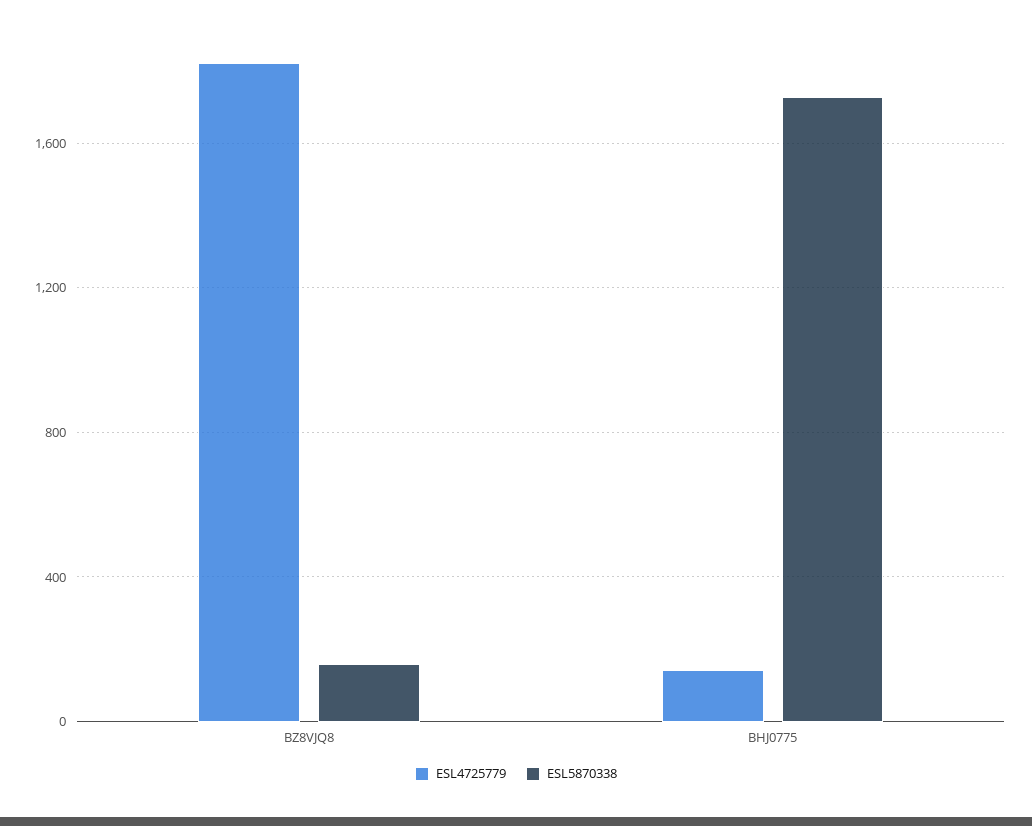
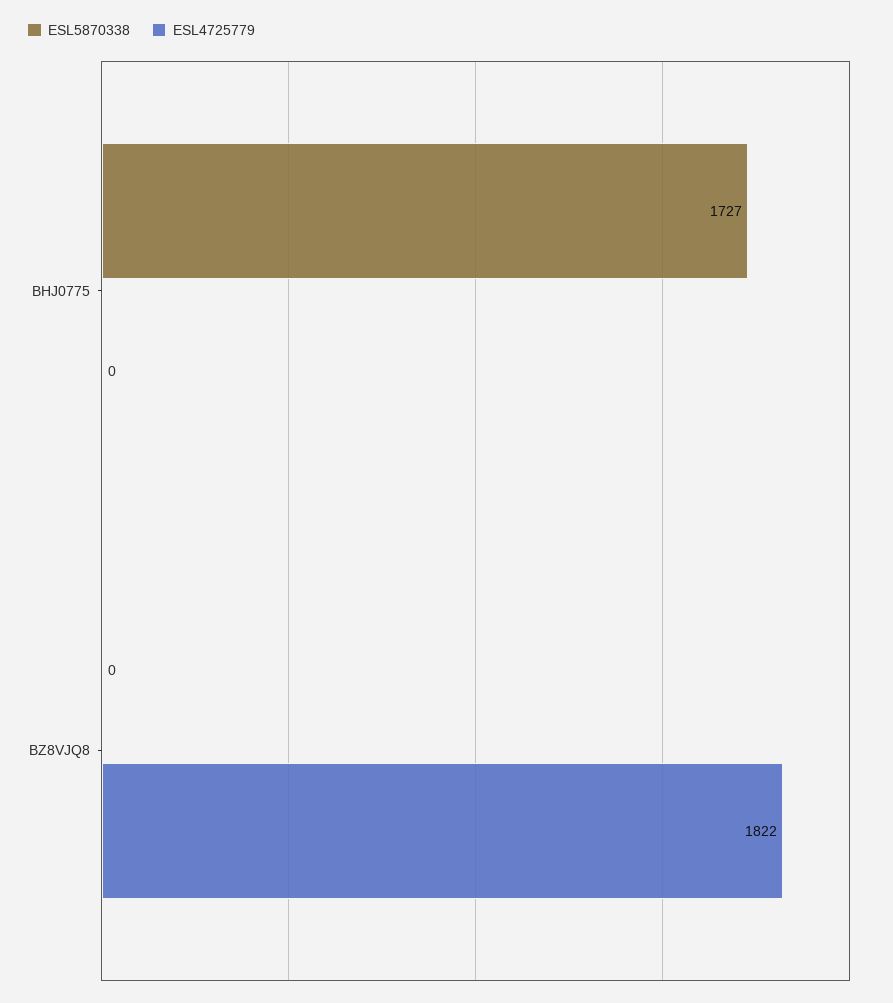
ESL5870338, BZ8VJQ8: 150 -> 0
ESL4725779, BHJ0775: 150 -> 0

